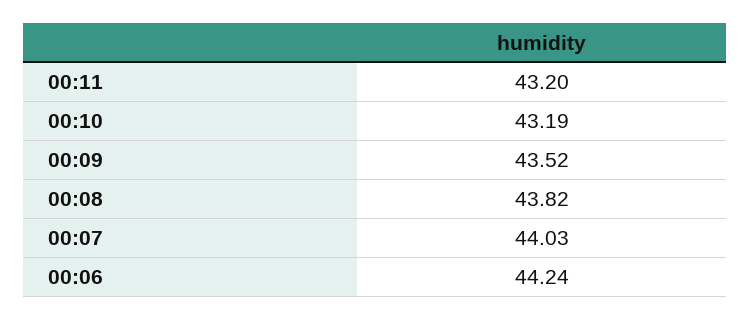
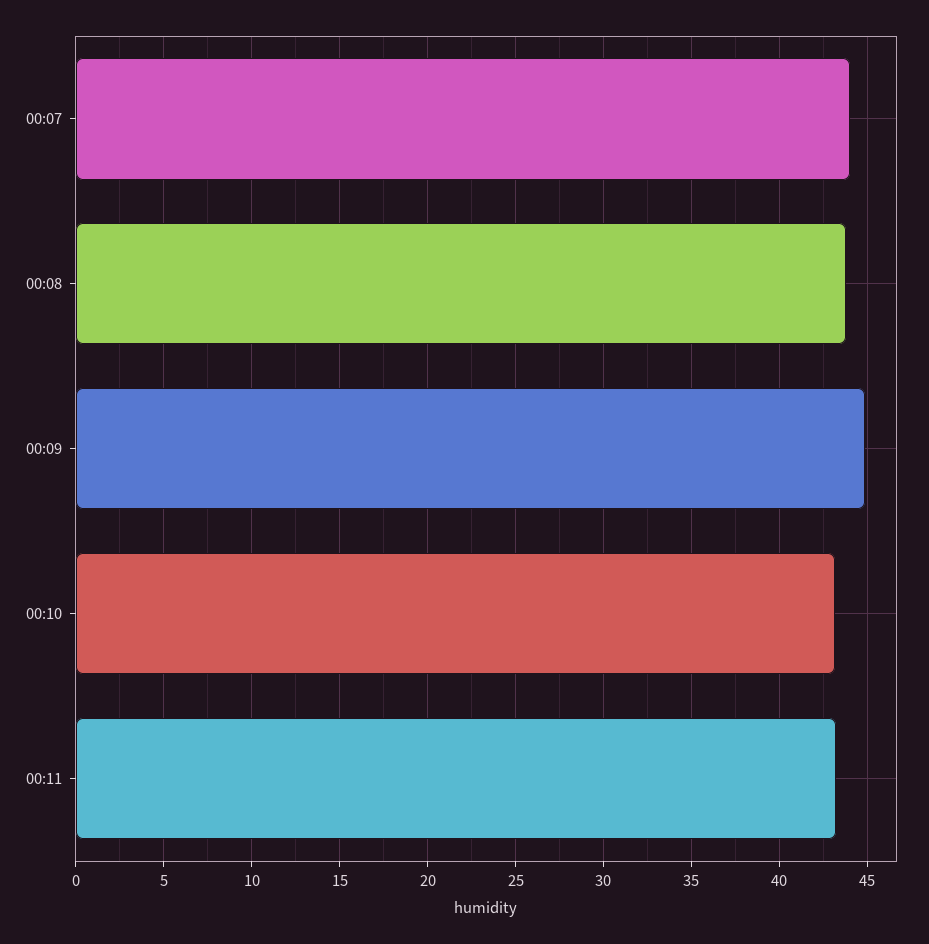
00:09: 43.52 -> 45
00:06: 44.24 -> none

